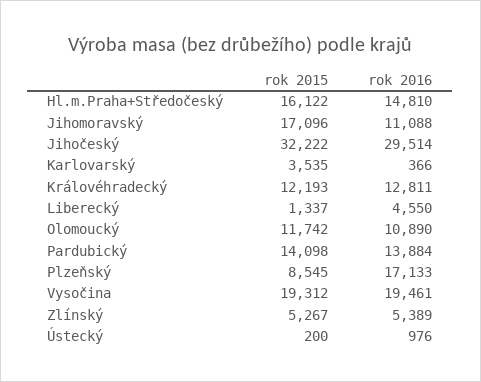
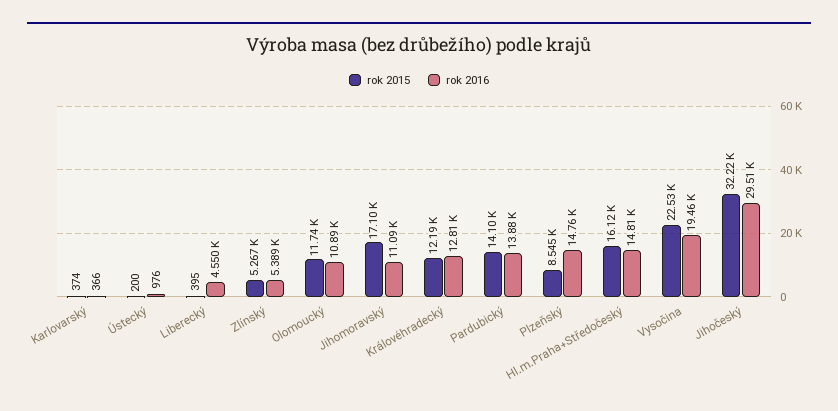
rok 2015, Karlovarský: 3535 -> 374
rok 2015, Liberecký: 1337 -> 395
rok 2016, Plzeňský: 17133 -> 14760
rok 2015, Vysočina: 19312 -> 22530

